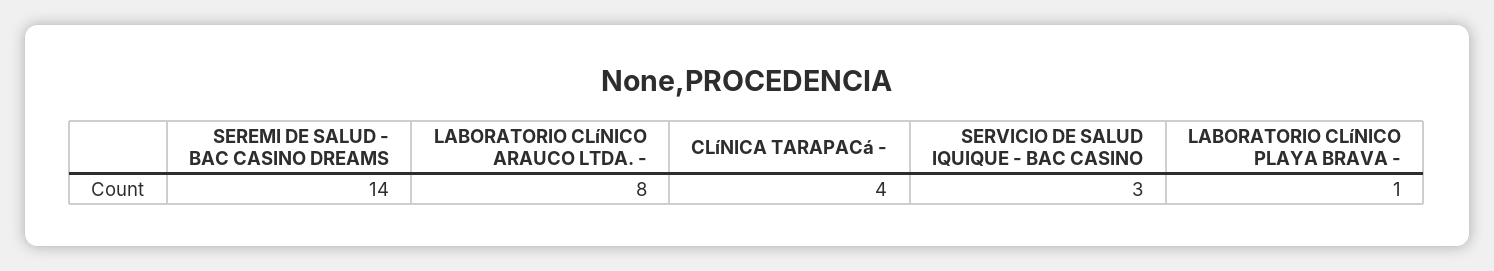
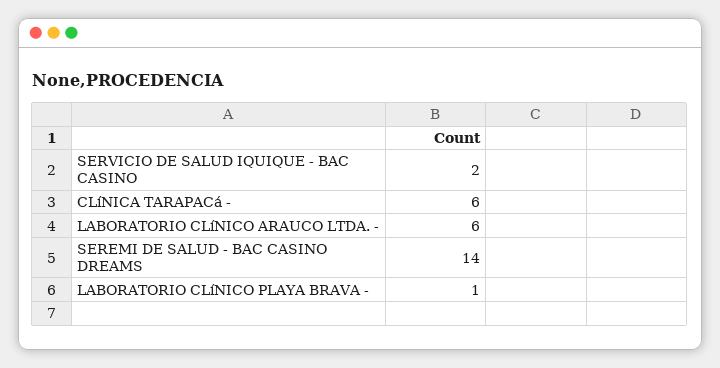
LABORATORIO CLíNICO ARAUCO LTDA. -: 8 -> 6
CLíNICA TARAPACá -: 4 -> 6
SERVICIO DE SALUD IQUIQUE - BAC CASINO: 3 -> 2

